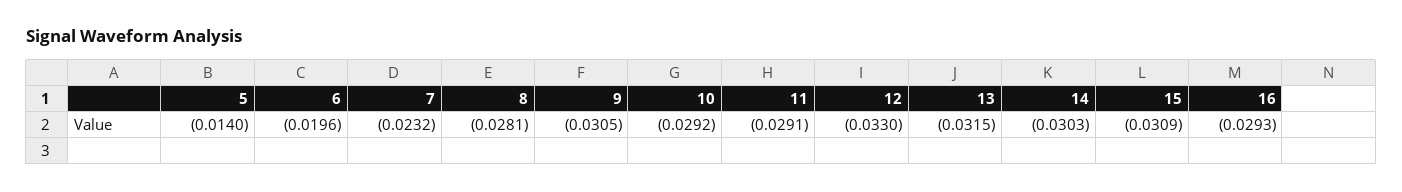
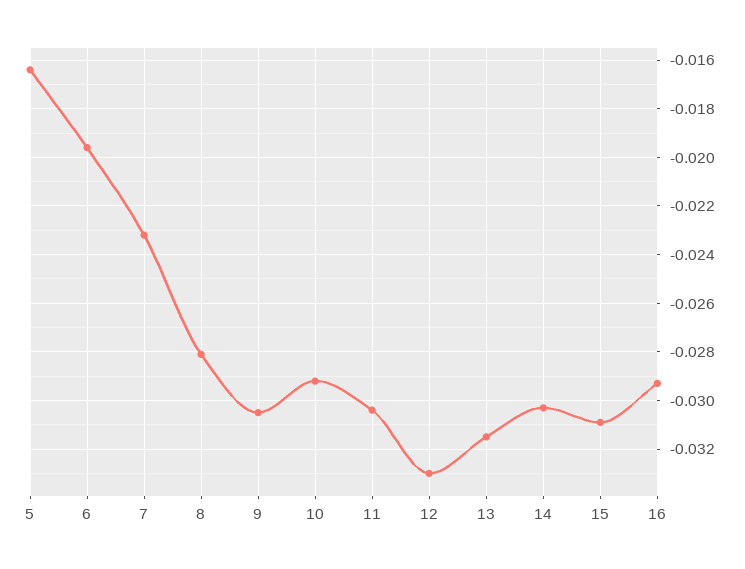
5: -0.014 -> -0.0165
11: -0.0291 -> -0.0305

